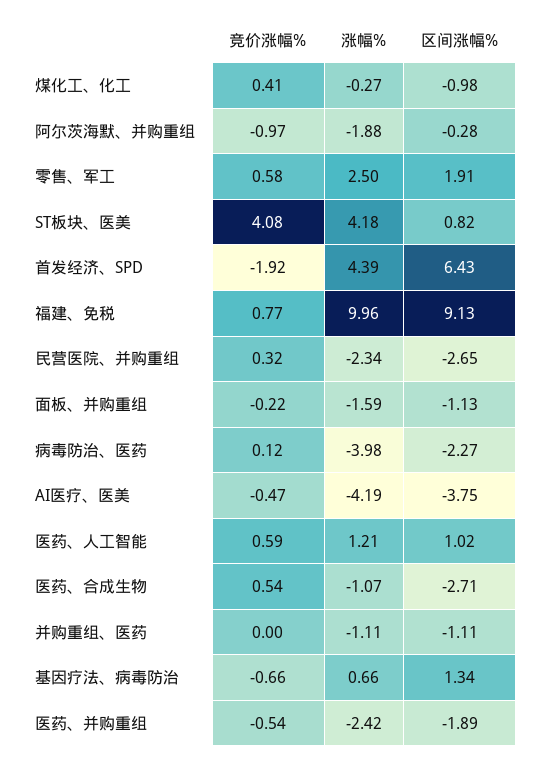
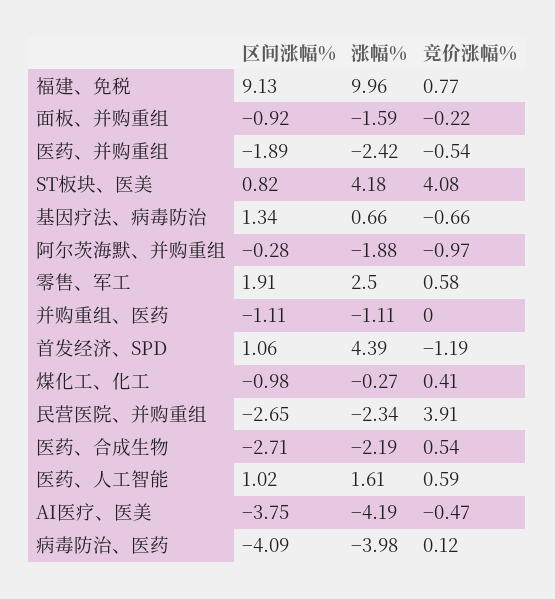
竞价涨幅%, 首发经济、SPD: -1.92 -> -1.19
区间涨幅%, 首发经济、SPD: 6.43 -> 1.06
竞价涨幅%, 民营医院、并购重组: 0.32 -> 3.91
区间涨幅%, 面板、并购重组: -1.13 -> -0.92
区间涨幅%, 病毒防治、医药: -2.27 -> -4.09
涨幅%, 医药、人工智能: 1.21 -> 1.61
涨幅%, 医药、合成生物: -1.07 -> -2.19

